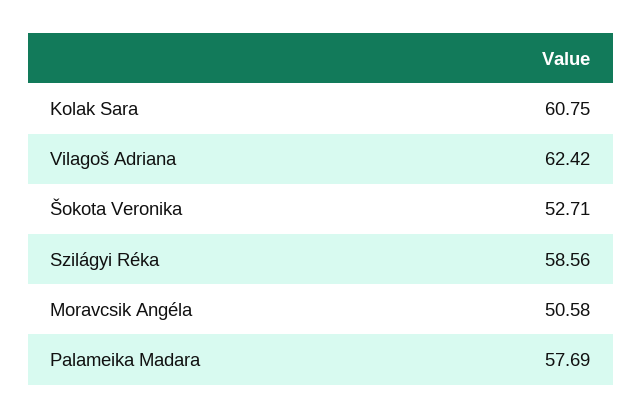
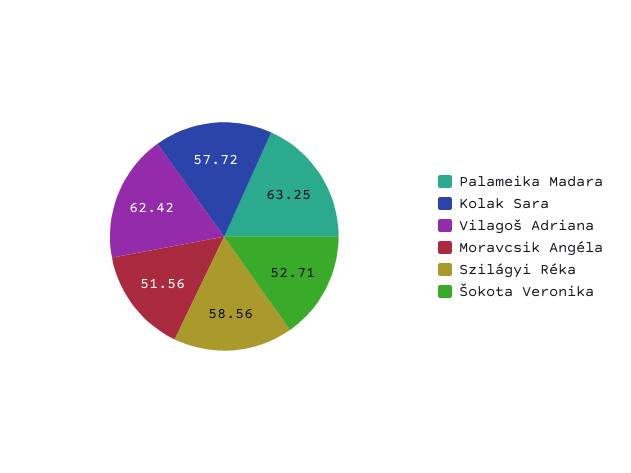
Kolak Sara: 60.75 -> 57.72
Moravcsik Angéla: 50.58 -> 51.56
Palameika Madara: 57.69 -> 63.25

